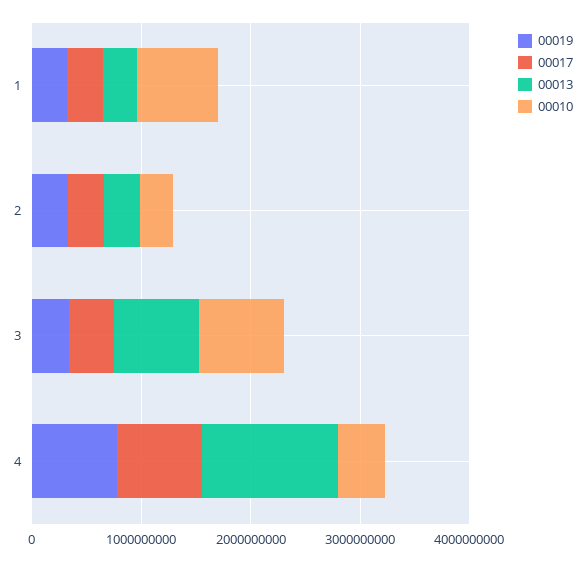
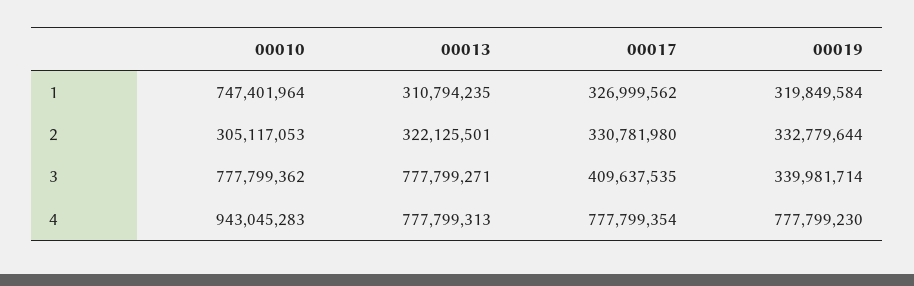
00013, 4: 1200000000 -> 777799313
00010, 4: 400000000 -> 943045283

